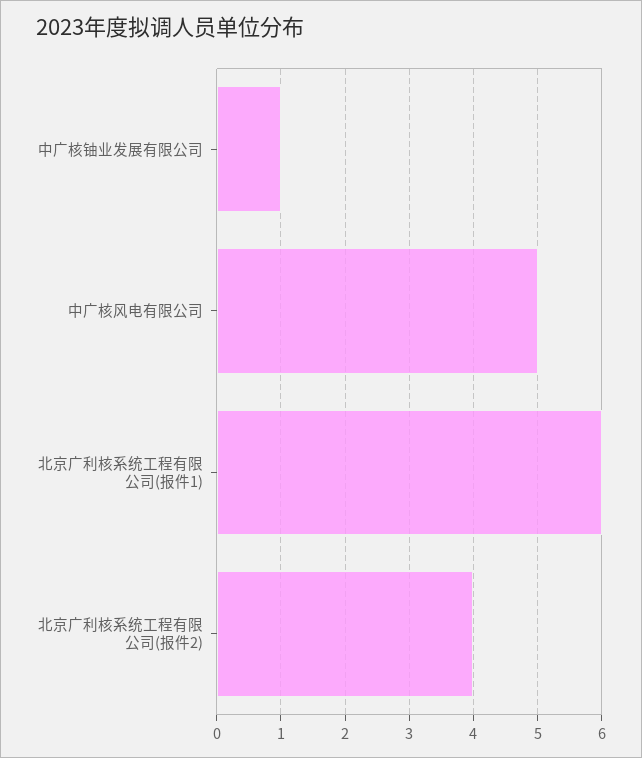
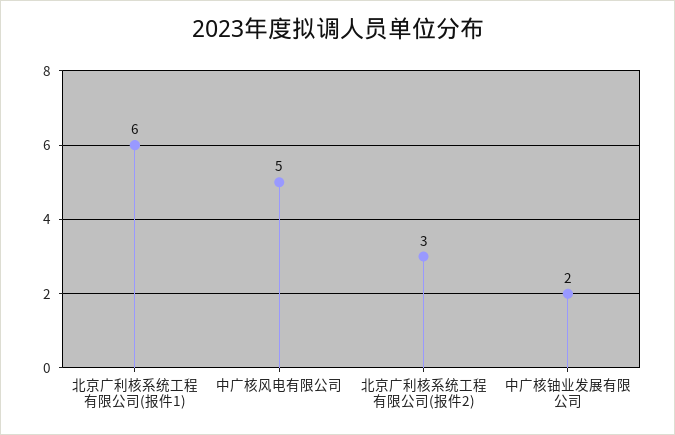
中广核铀业发展有限公司: 1 -> 2
北京广利核系统工程有限公司(报件2): 4 -> 3

